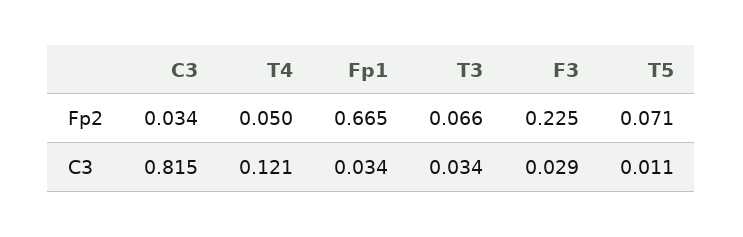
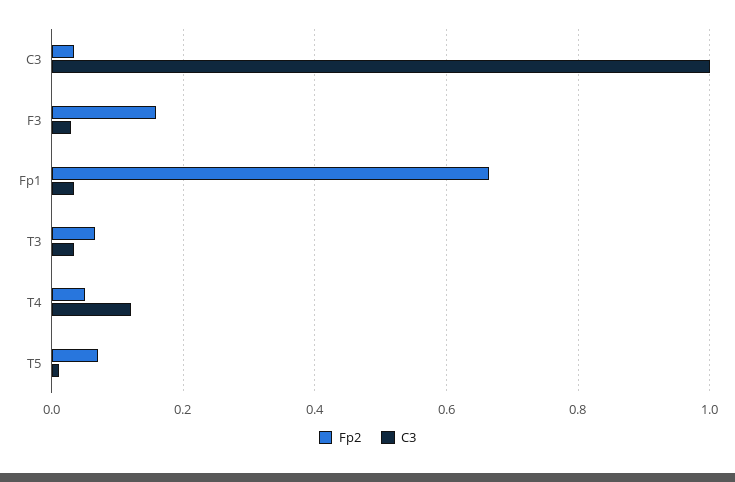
Fp2, F3: 0.225 -> 0.16
C3, C3: 0.815 -> 1

